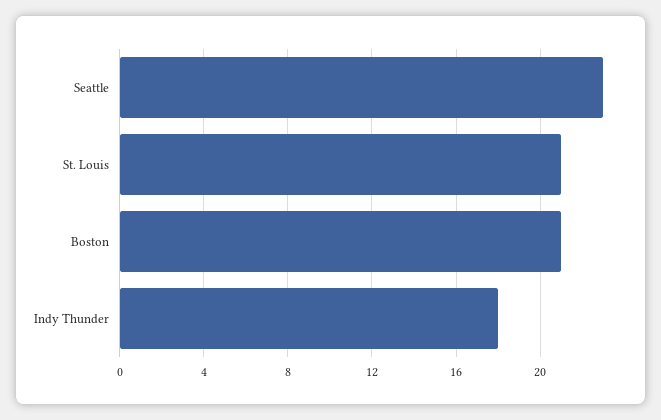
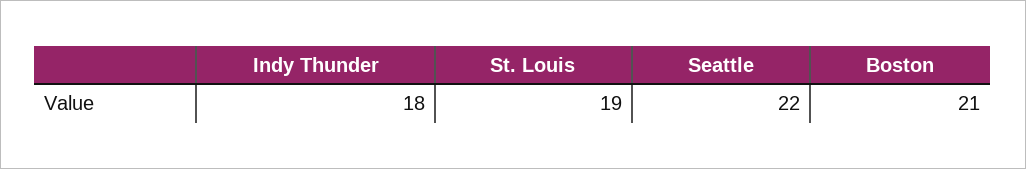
Seattle: 23 -> 22
St. Louis: 21 -> 19

